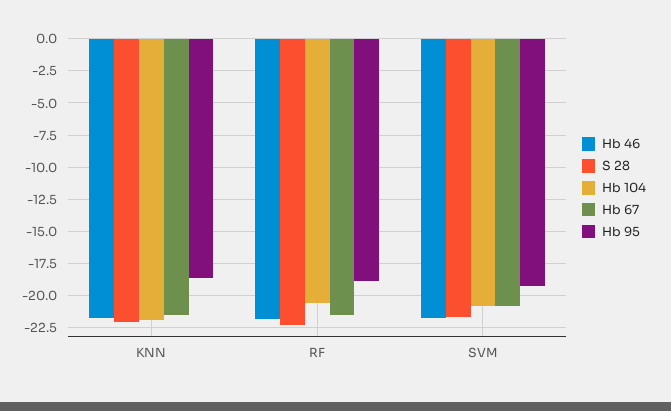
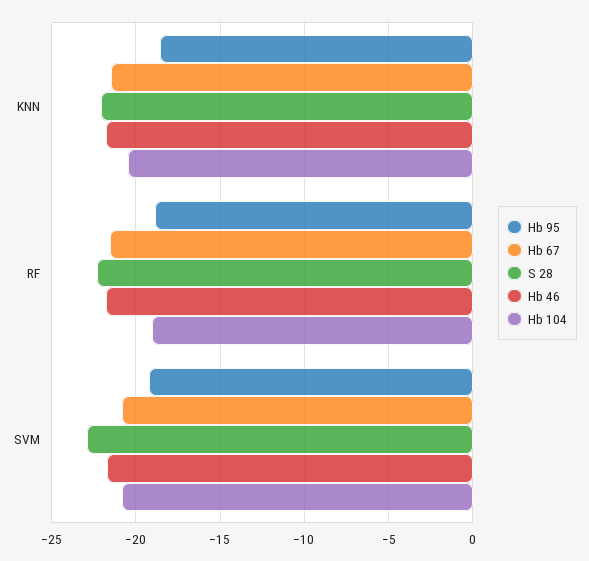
Hb 104, KNN: -22 -> -20.5
Hb 104, RF: -20.5 -> -19
S 28, SVM: -21.5 -> -23

